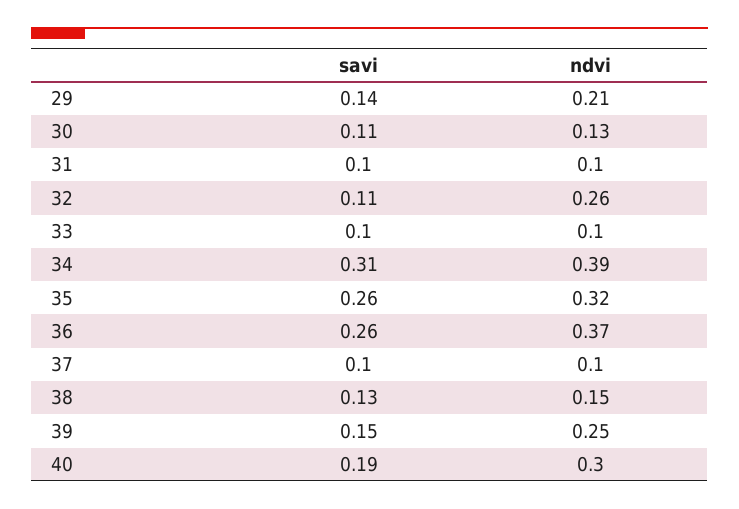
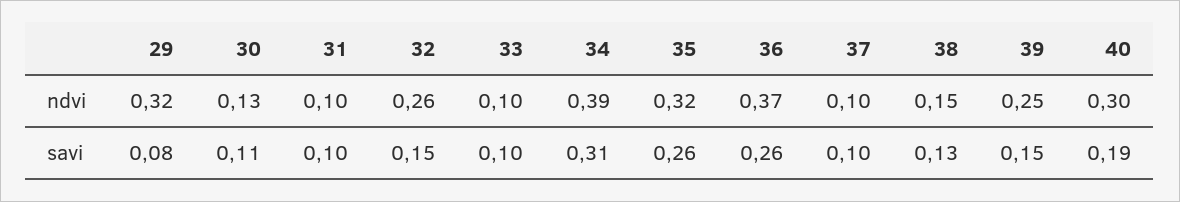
savi, 29: 0.14 -> 0.08
ndvi, 29: 0.21 -> 0.32
savi, 32: 0.11 -> 0.15

